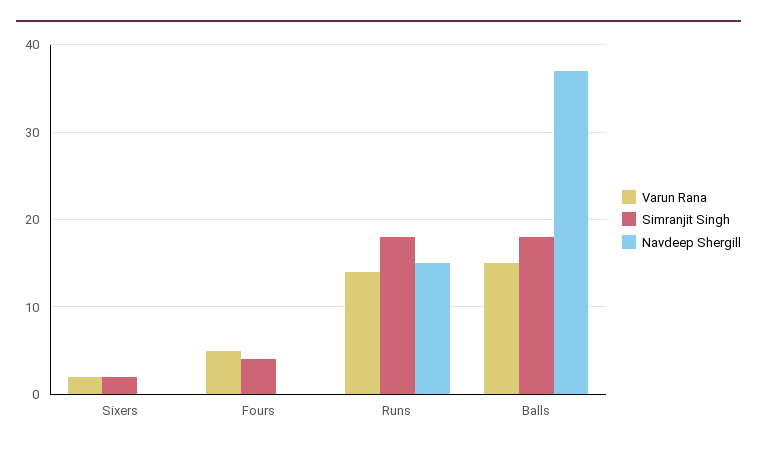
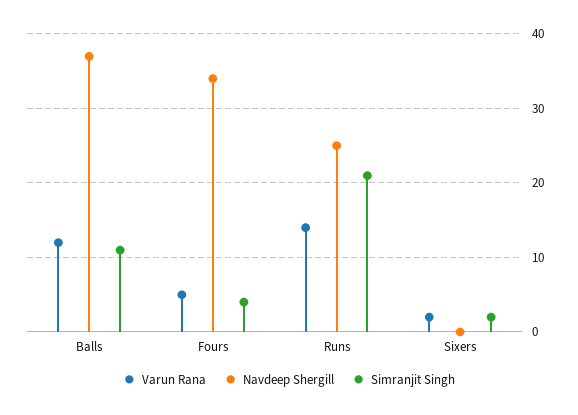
Navdeep Shergill, Fours: 0 -> 34
Simranjit Singh, Runs: 18 -> 21
Navdeep Shergill, Runs: 15 -> 25
Varun Rana, Balls: 15 -> 12
Simranjit Singh, Balls: 18 -> 11

